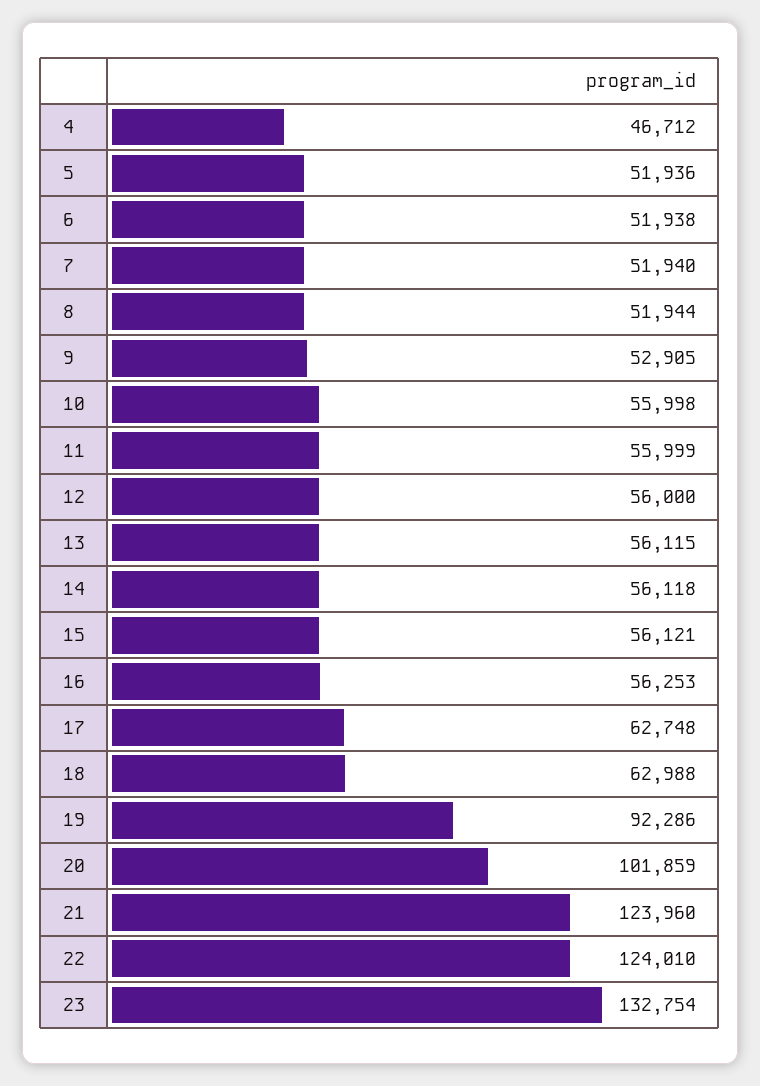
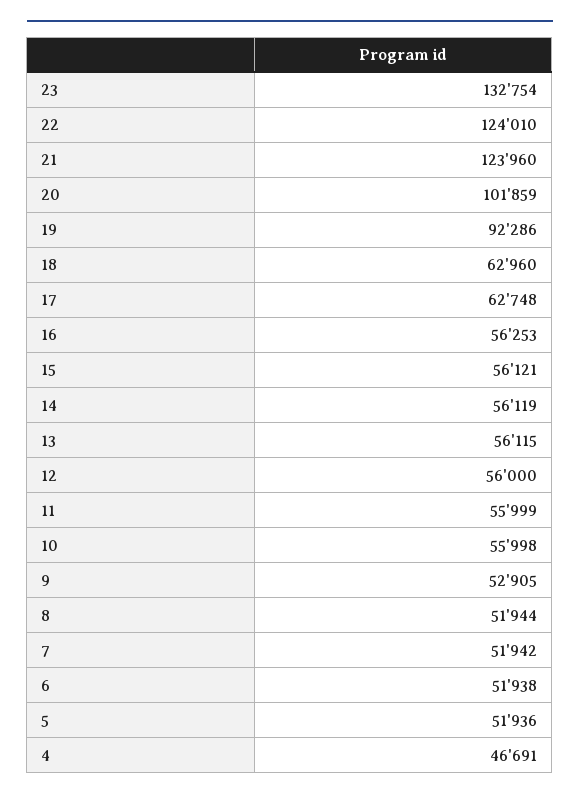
4: 46712 -> 46691
7: 51940 -> 51942
14: 56118 -> 56119
18: 62988 -> 62960

